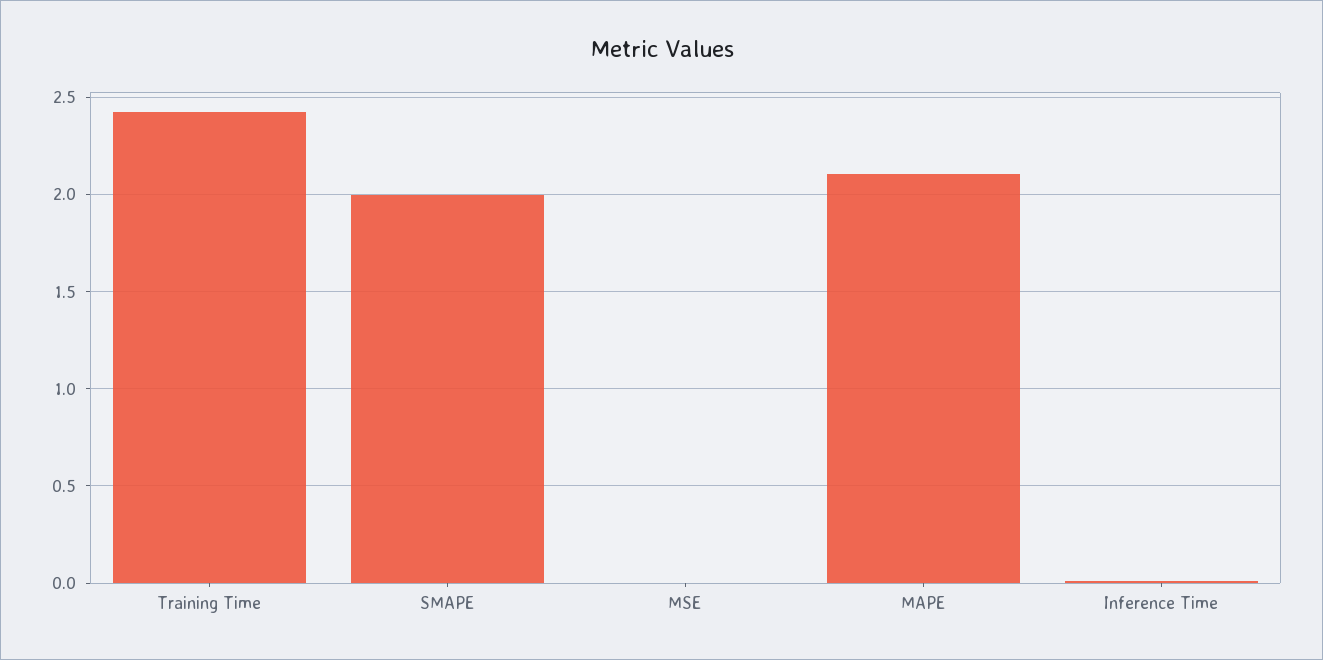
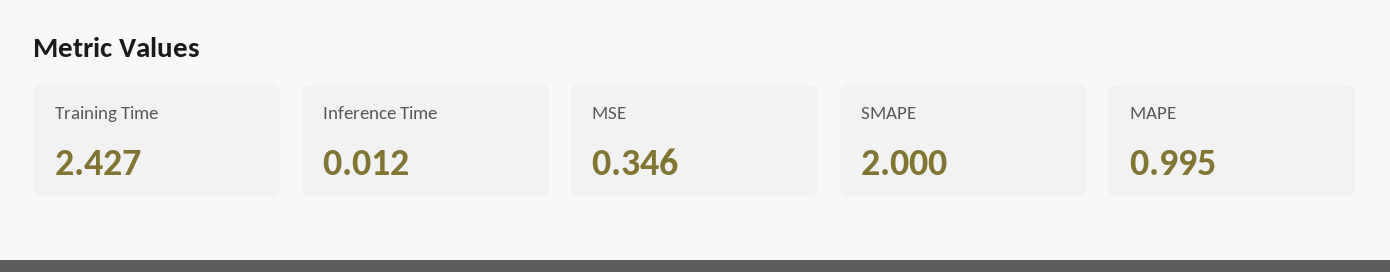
MSE: 0 -> 0.346
MAPE: 2.1 -> 0.995

